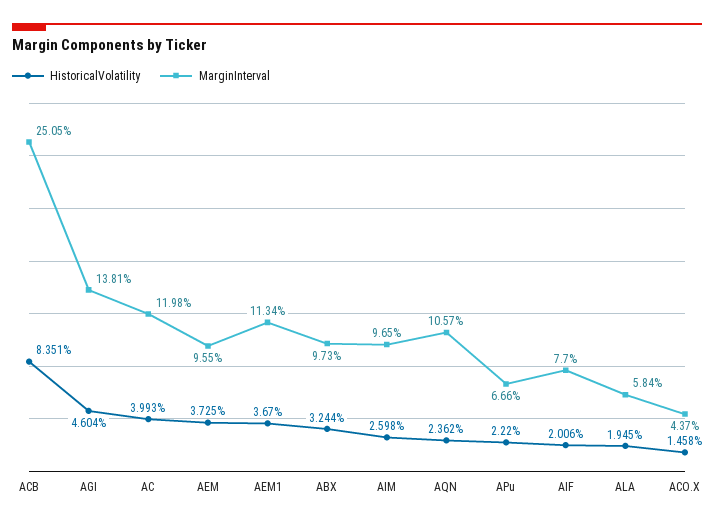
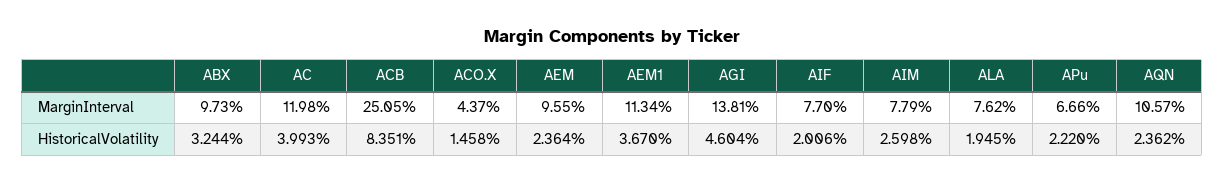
HistoricalVolatility, AEM: 3.725 -> 2.364
MarginInterval, AIM: 9.65 -> 7.79
MarginInterval, ALA: 5.84 -> 7.62

